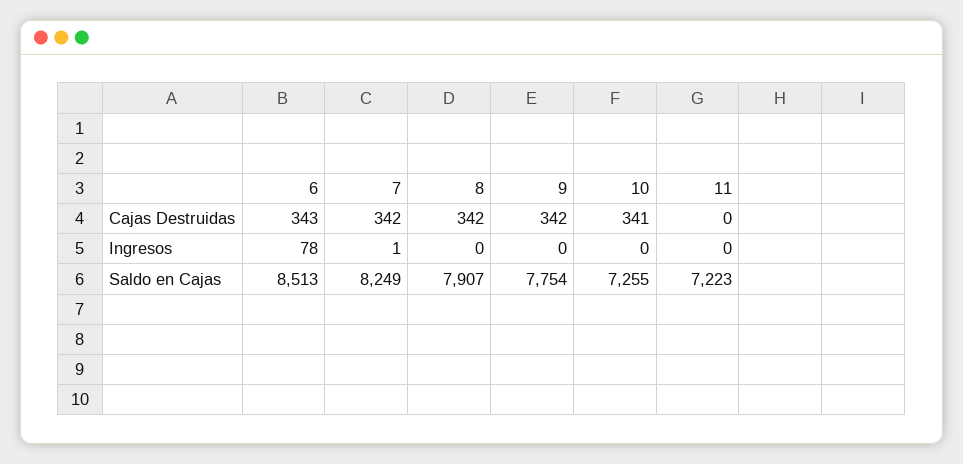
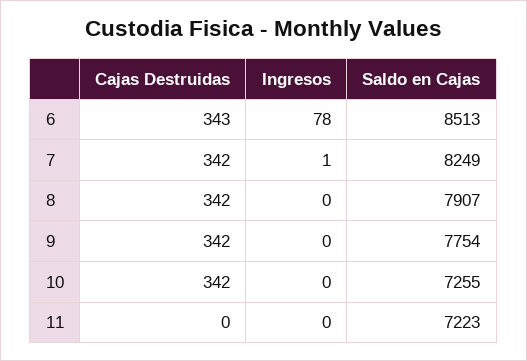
10, Cajas Destruidas: 341 -> 342

